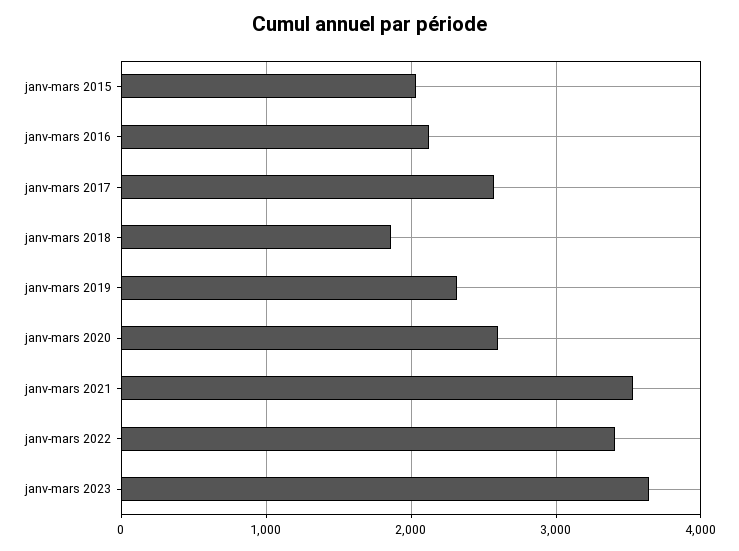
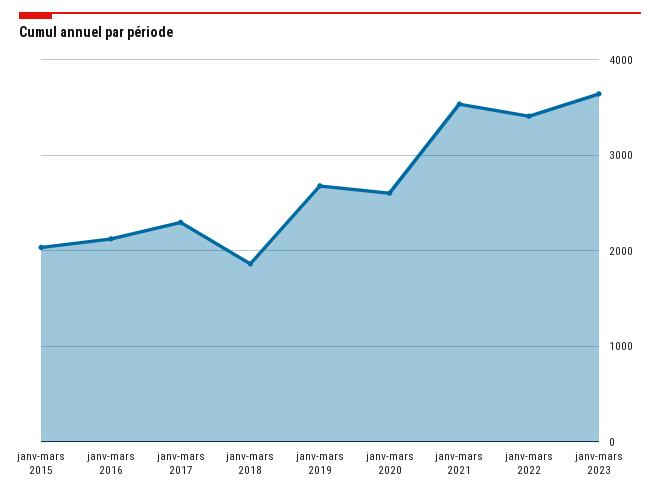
janv-mars 2017: 2600 -> 2300
janv-mars 2019: 2300 -> 2700

